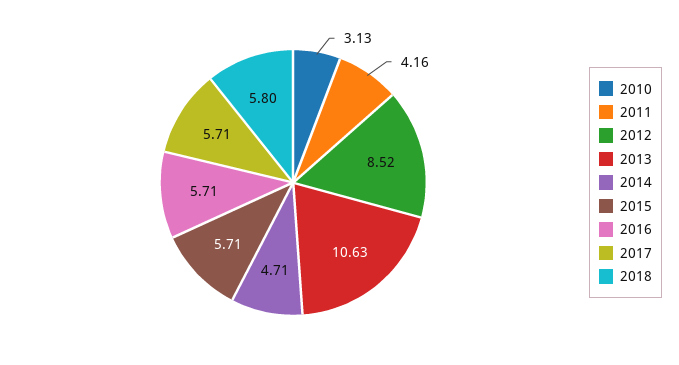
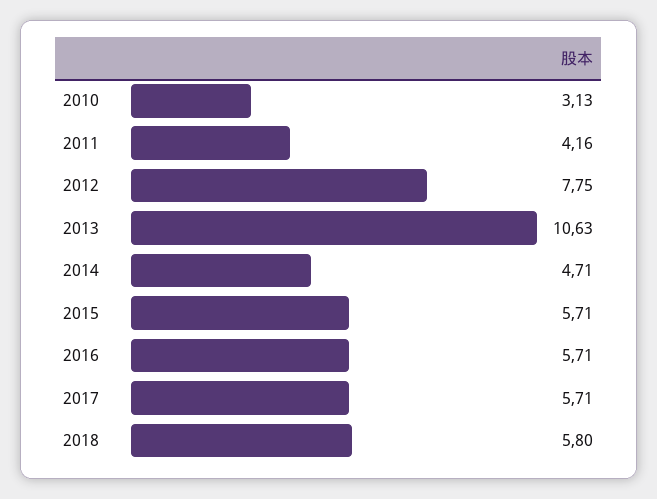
2012: 8.52 -> 7.75

